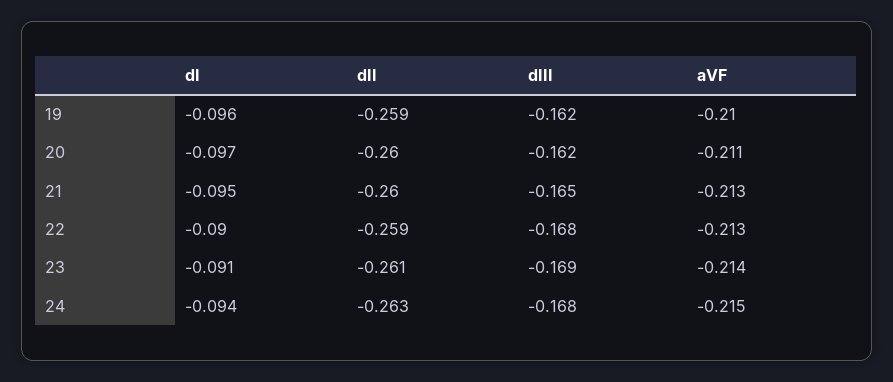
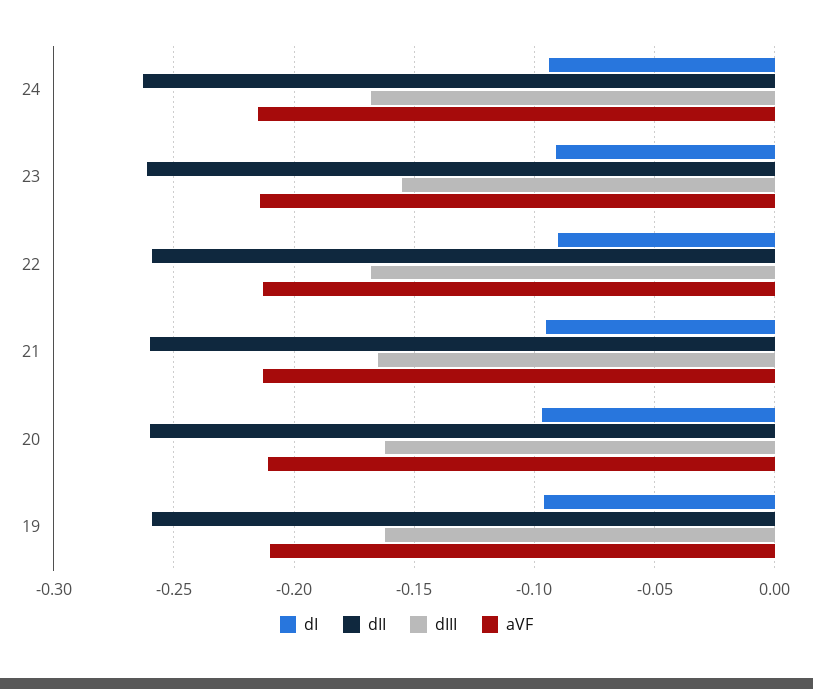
dIII, 23: -0.169 -> -0.155

